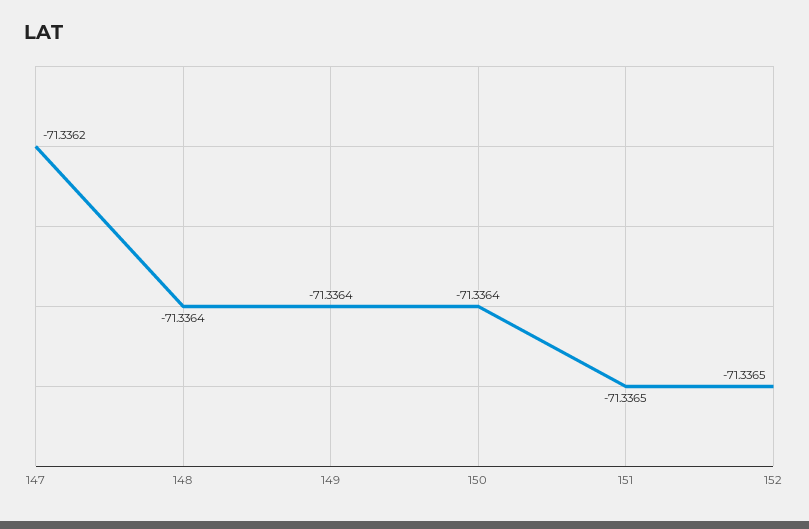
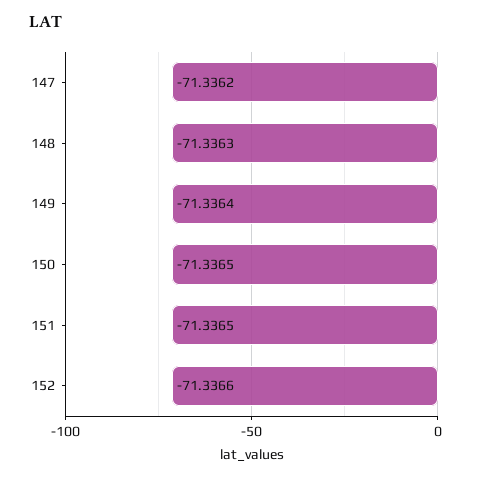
148: -71.3364 -> -71.3363
150: -71.3364 -> -71.3365
152: -71.3365 -> -71.3366

